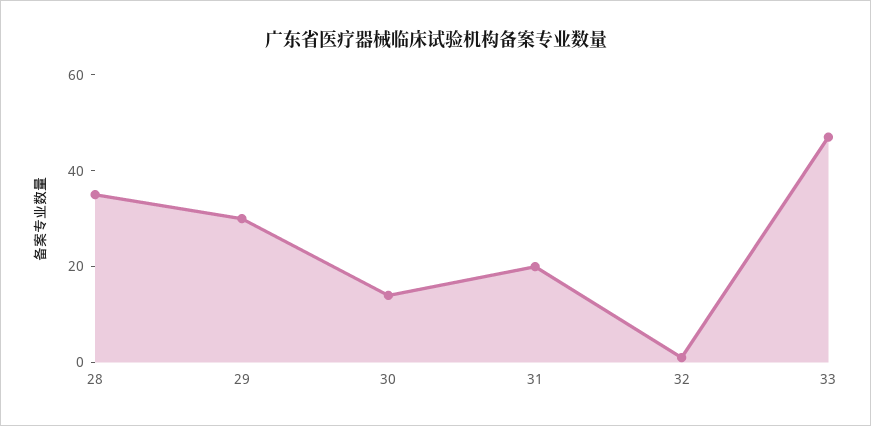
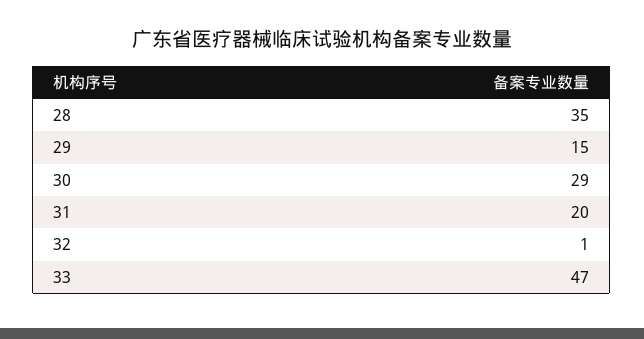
29: 30 -> 15
30: 15 -> 29

